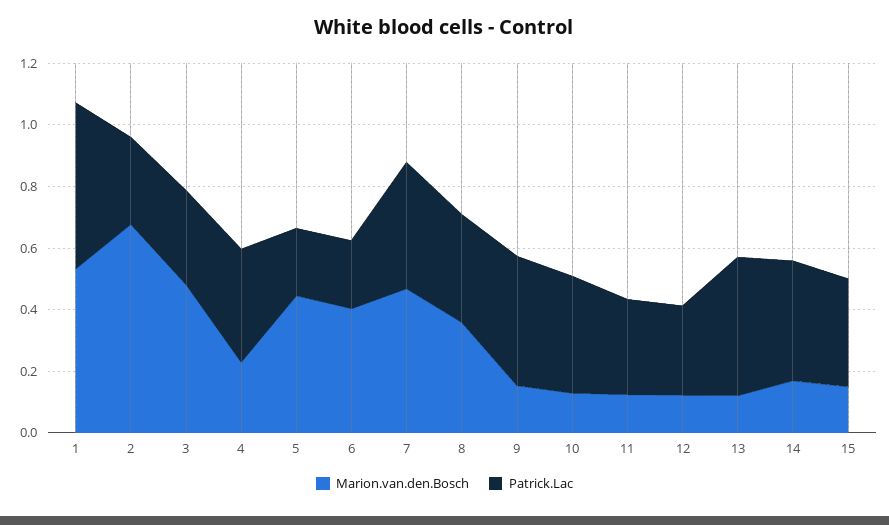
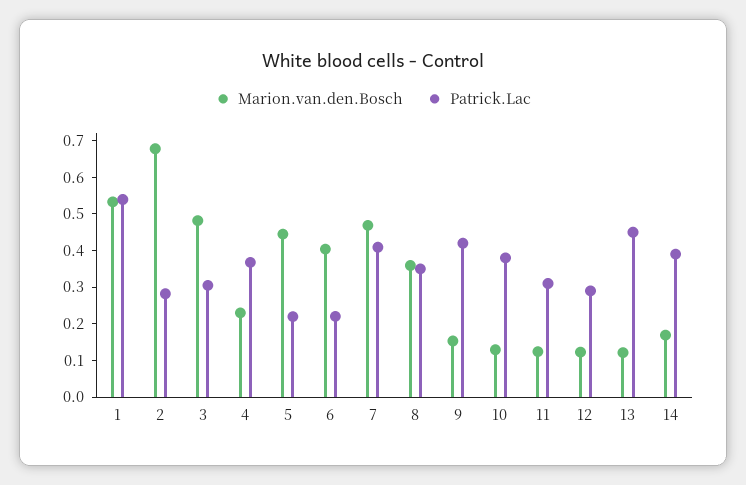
Marion.van.den.Bosch, 15: 0.15 -> none
Patrick.Lac, 15: 0.35 -> none

